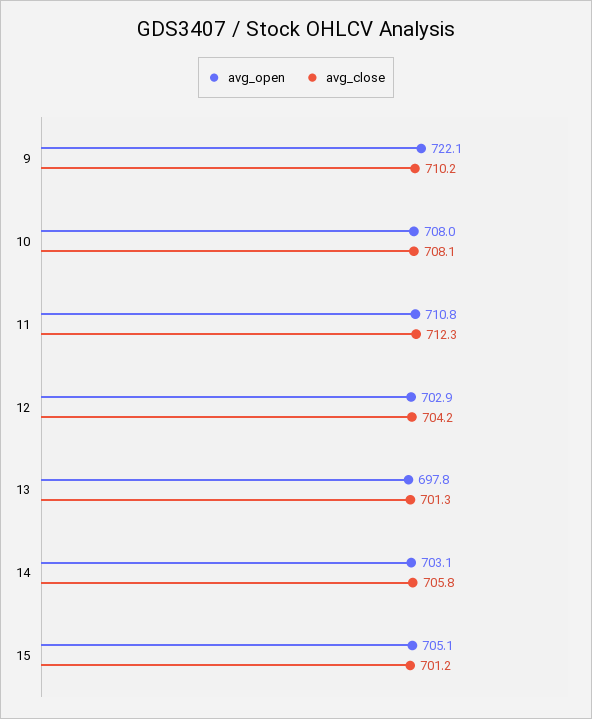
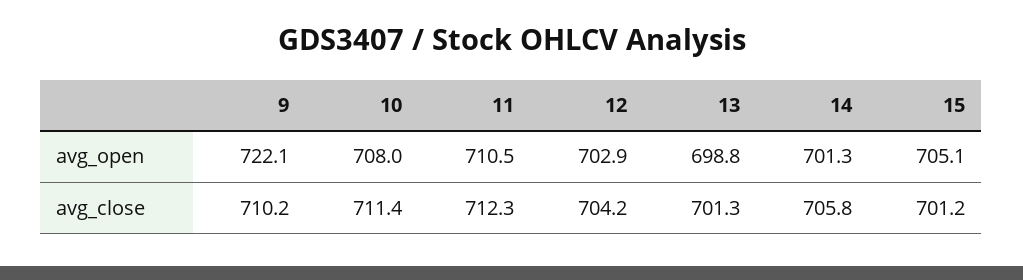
avg_close, 10: 708.1 -> 711.4
avg_open, 11: 710.8 -> 710.5
avg_open, 13: 697.8 -> 698.8
avg_open, 14: 703.1 -> 701.3

